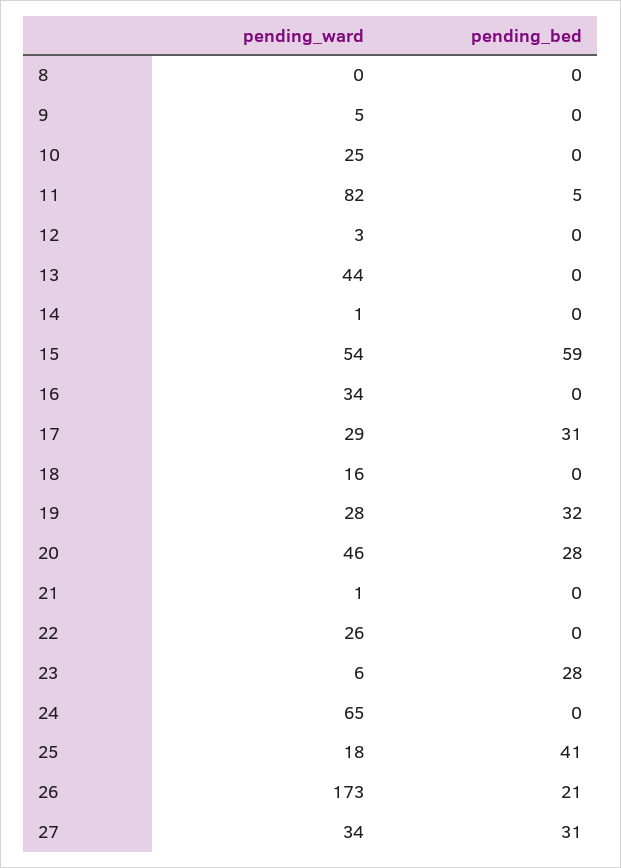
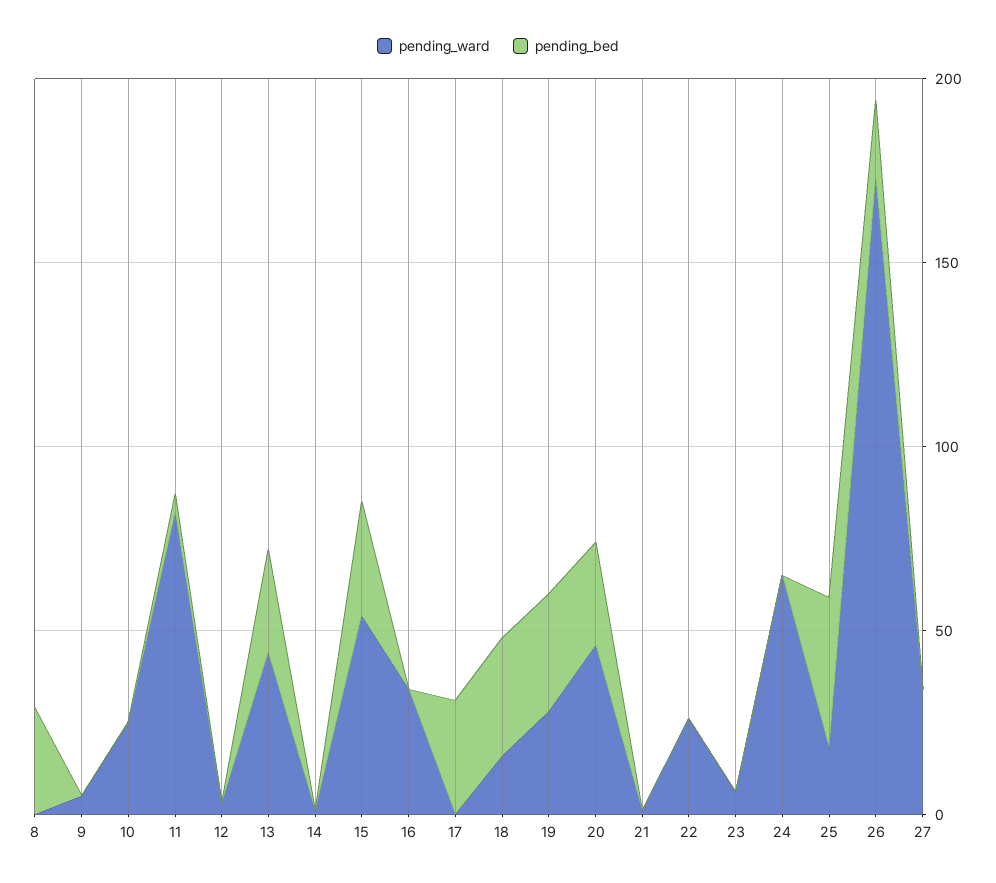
pending_bed, 8: 0 -> 30
pending_bed, 13: 0 -> 30
pending_bed, 15: 59 -> 30
pending_ward, 17: 29 -> 0
pending_bed, 18: 0 -> 30
pending_bed, 23: 28 -> 0
pending_bed, 27: 31 -> 0

